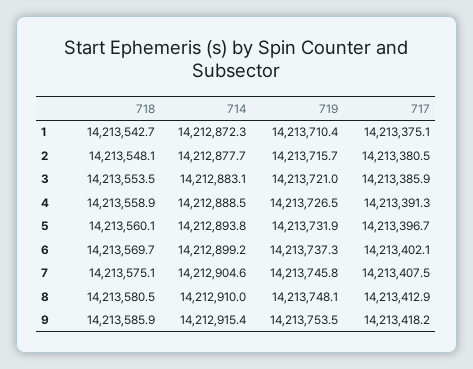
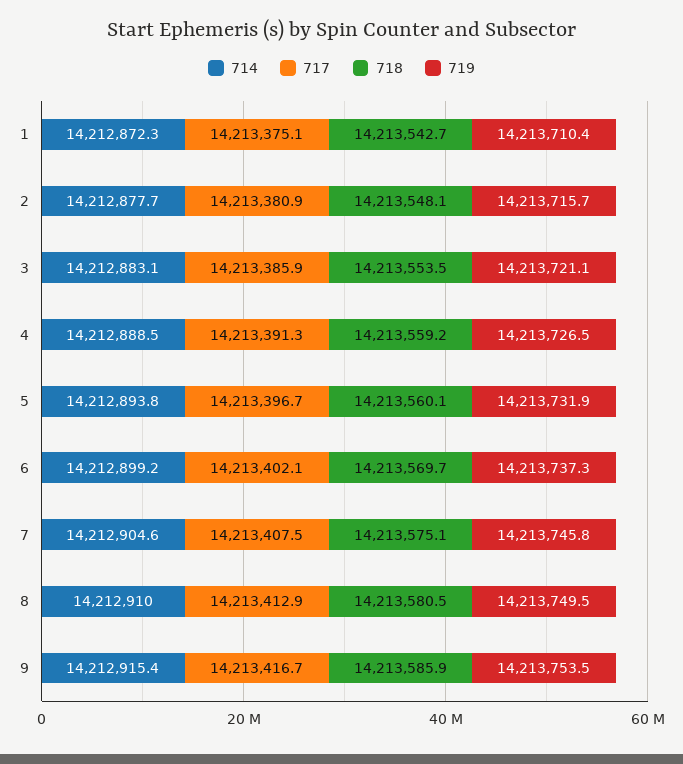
717, 2: 14213380.5 -> 14213380.9
719, 3: 14213721 -> 14213721.1
718, 4: 14213558.9 -> 14213559.2
719, 8: 14213748.1 -> 14213749.5
717, 9: 14213418.2 -> 14213416.7

